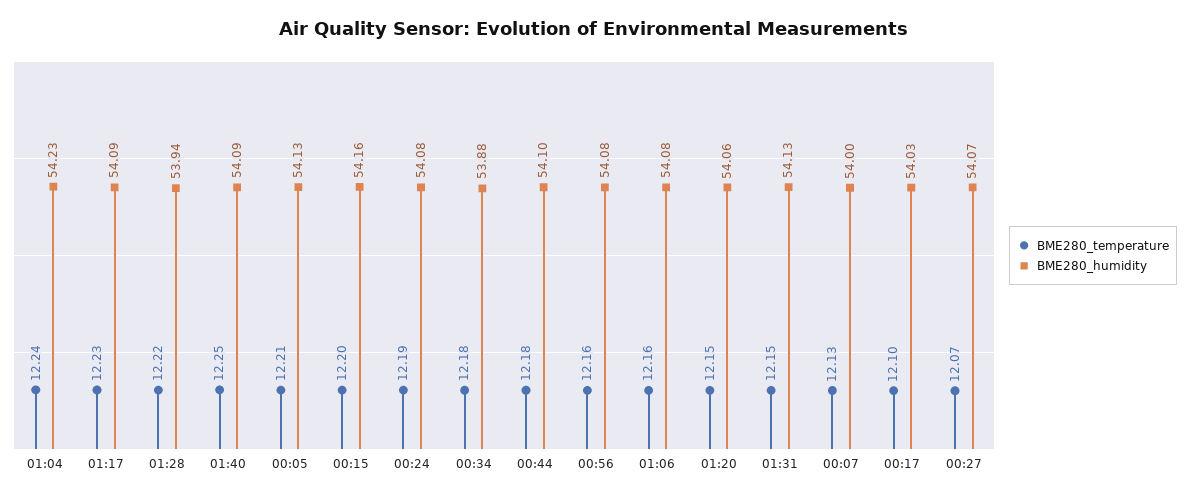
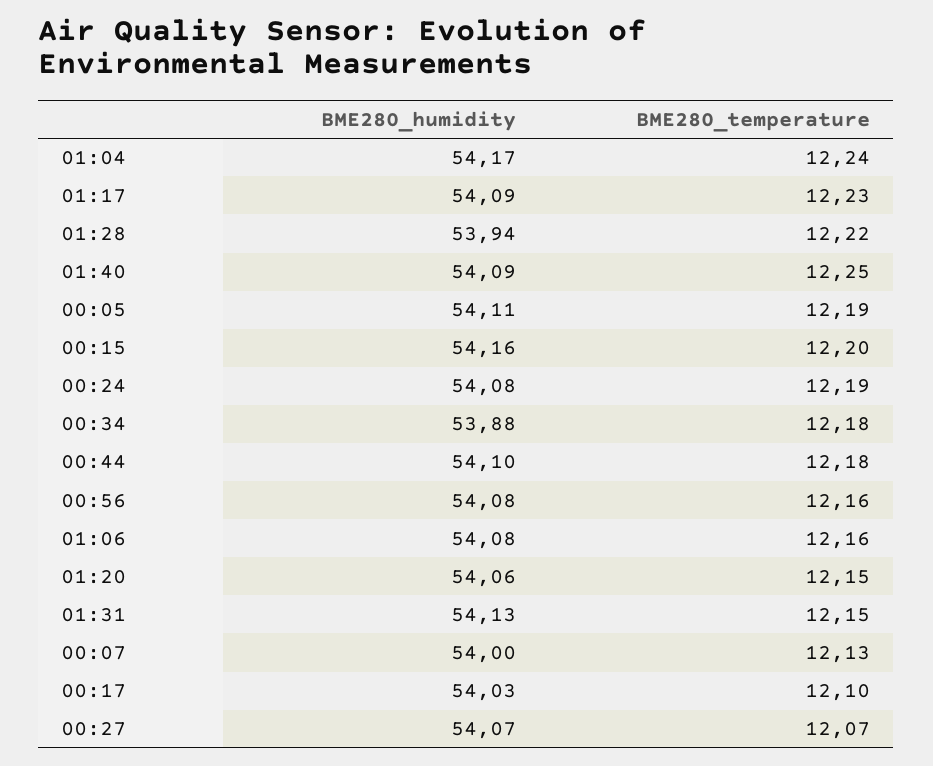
BME280_humidity, 01:04: 54.23 -> 54.17
BME280_temperature, 00:05: 12.21 -> 12.19
BME280_humidity, 00:05: 54.13 -> 54.11

